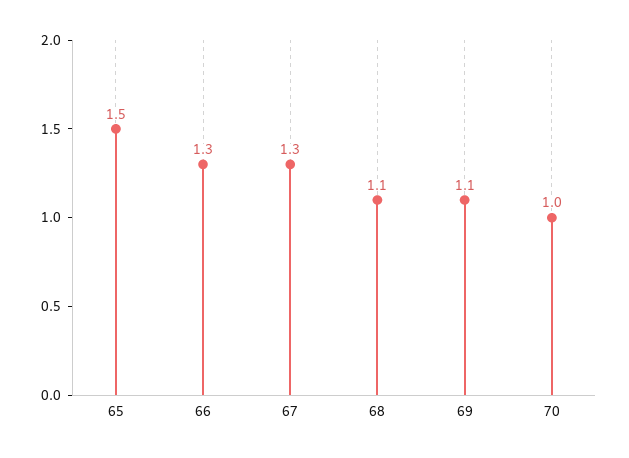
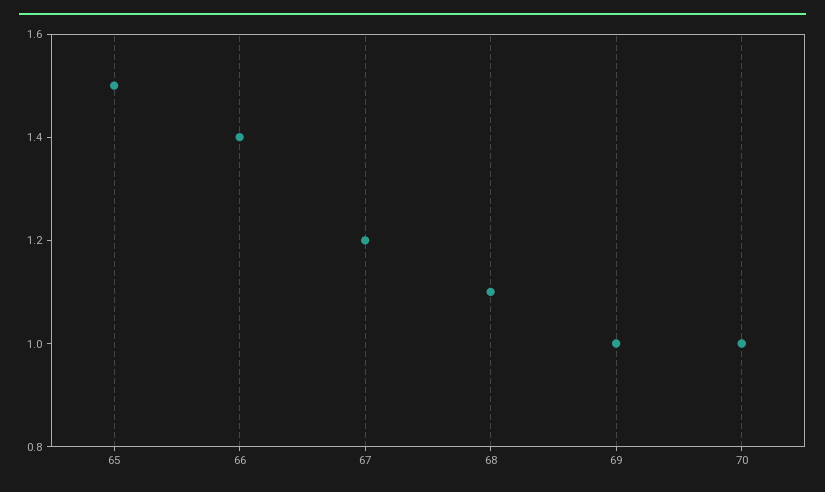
66: 1.3 -> 1.4
67: 1.3 -> 1.2
69: 1.1 -> 1

